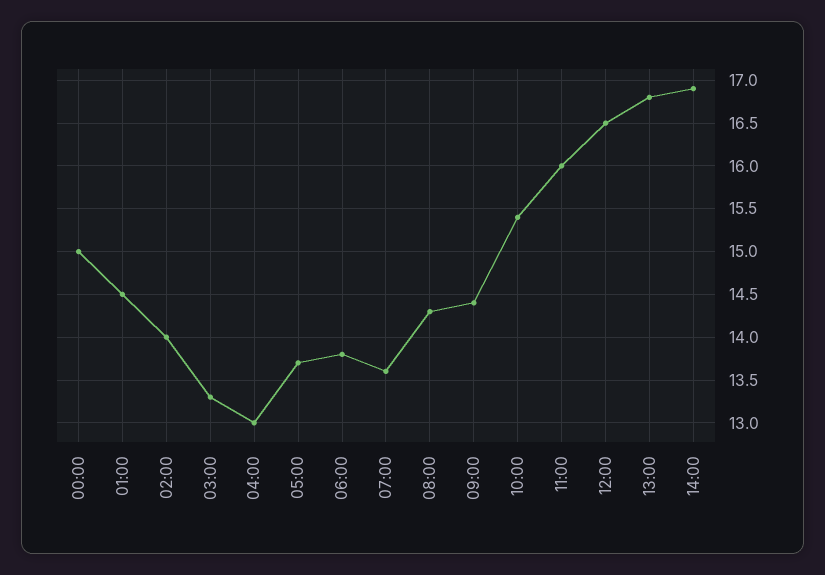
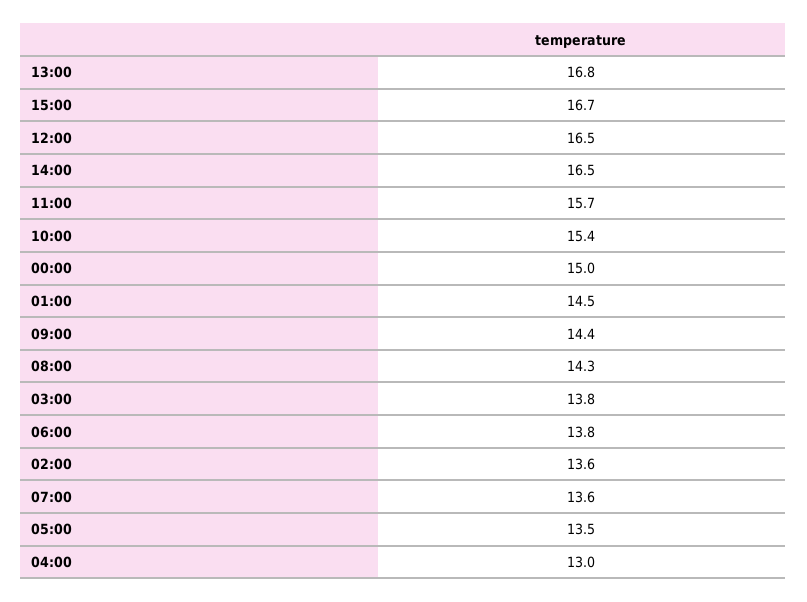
02:00: 14 -> 13.6
03:00: 13.3 -> 13.8
05:00: 13.7 -> 13.5
11:00: 16 -> 15.7
14:00: 16.9 -> 16.5
15:00: none -> 16.7

